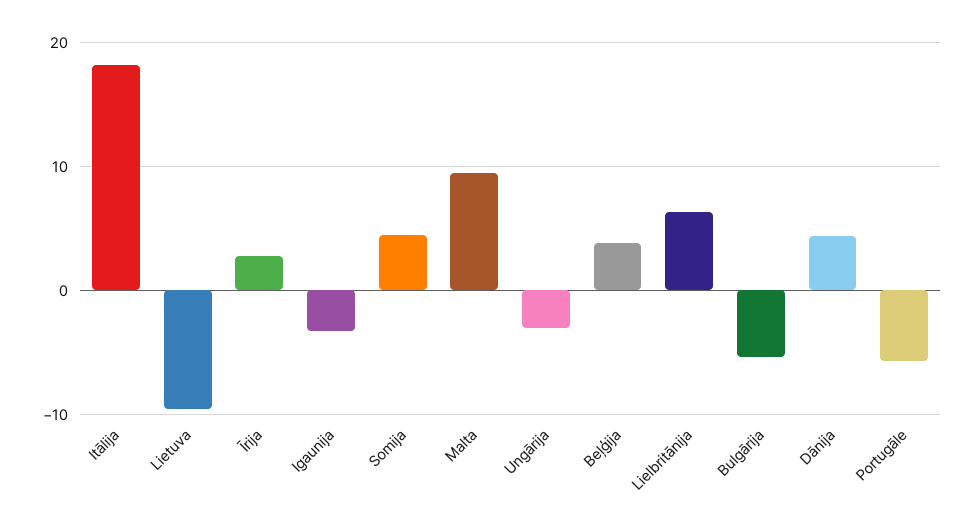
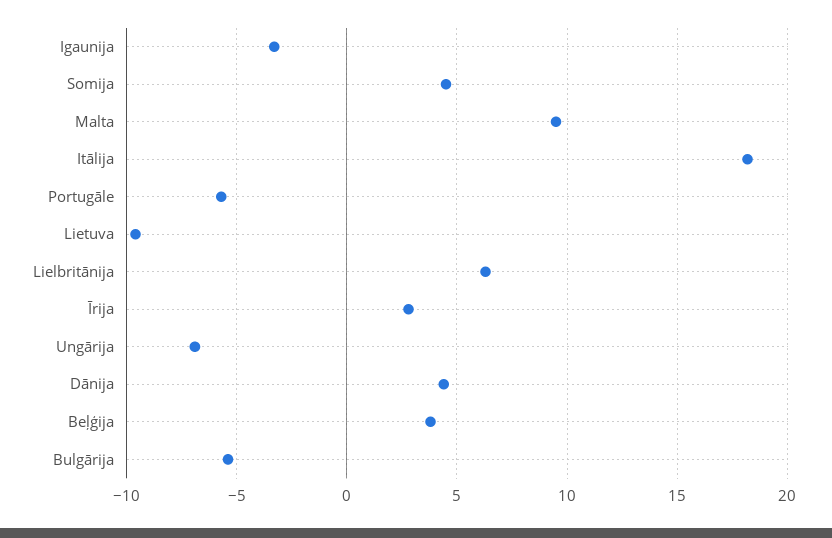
Ungārija: -3 -> -7

